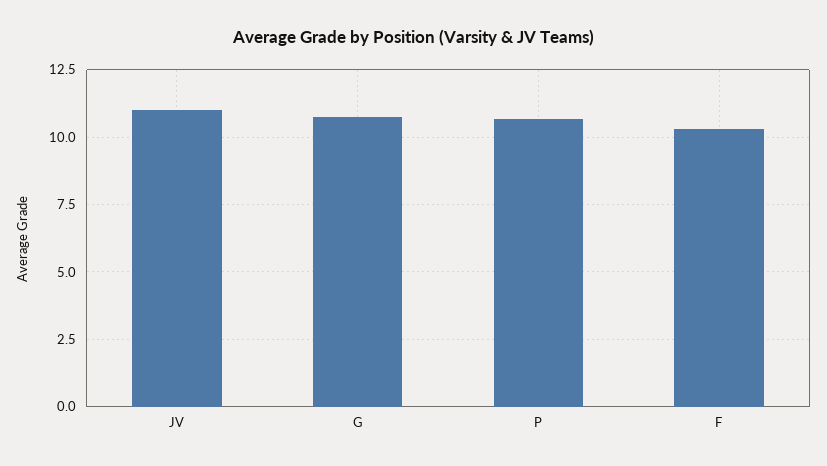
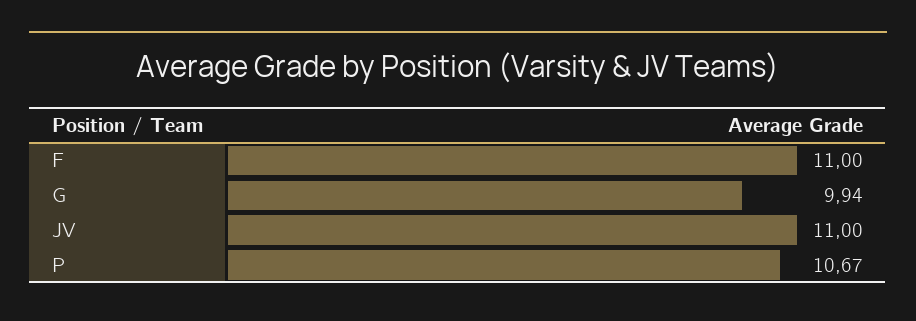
G: 10.75 -> 9.94
F: 10.25 -> 11

